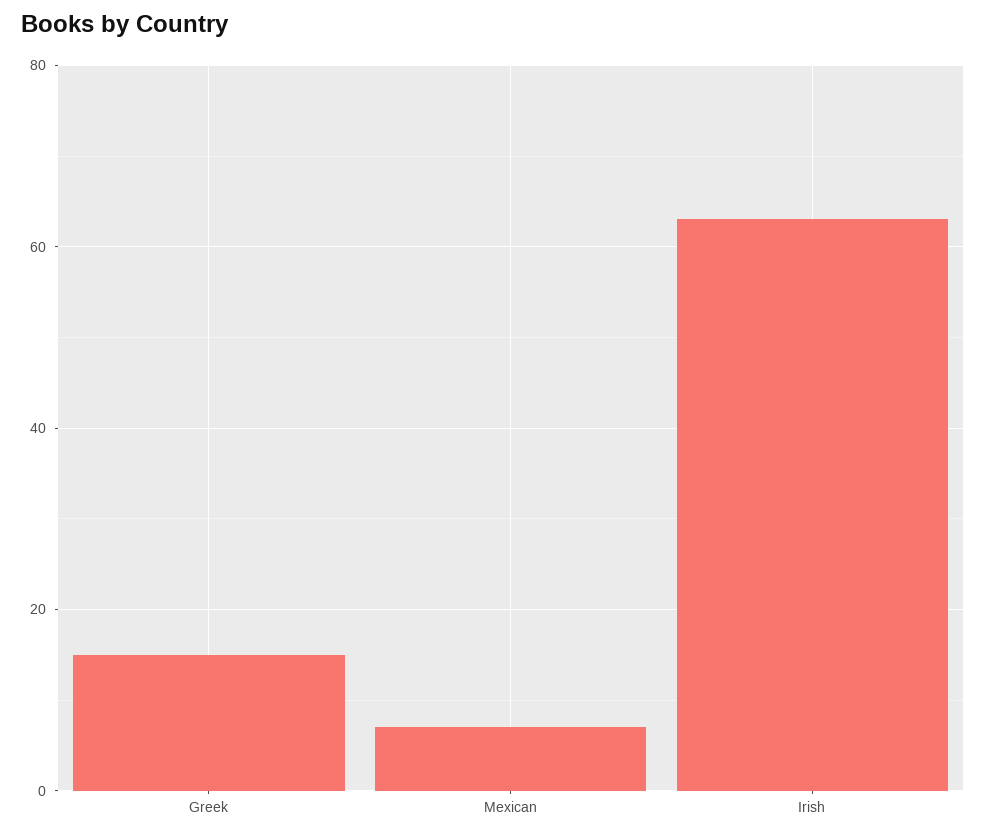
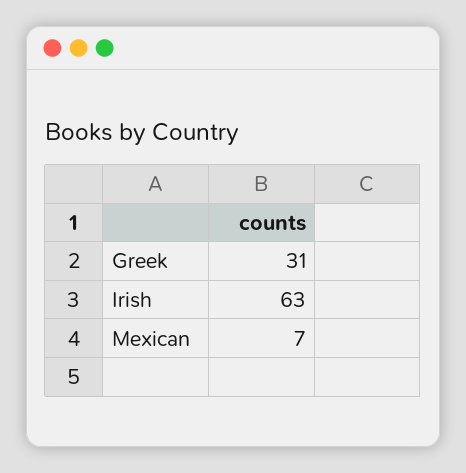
Greek: 15 -> 31

